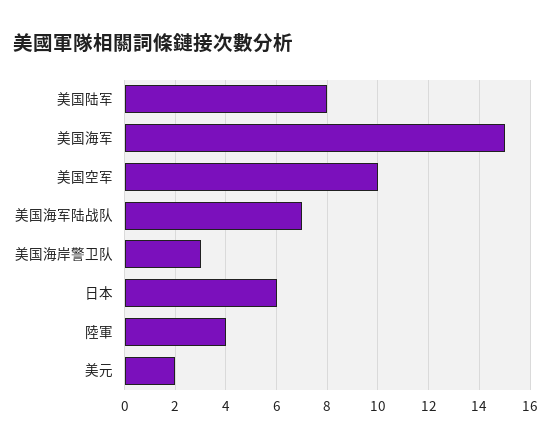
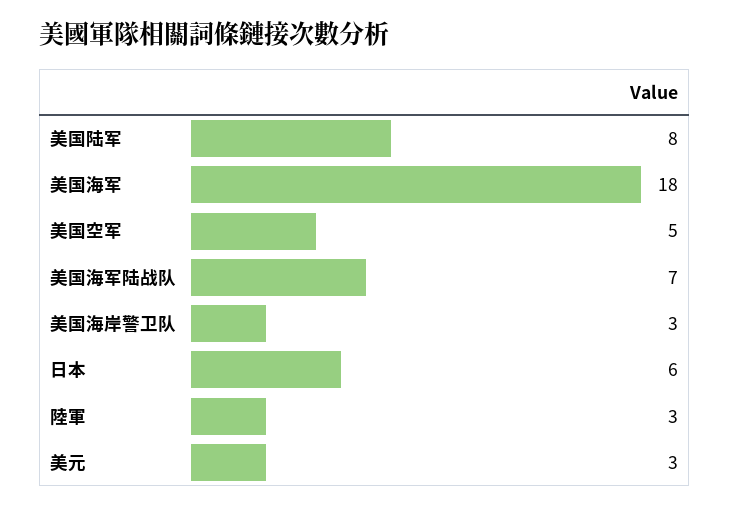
美国海军: 15 -> 18
美国空军: 10 -> 5
陸軍: 4 -> 3
美元: 2 -> 3

